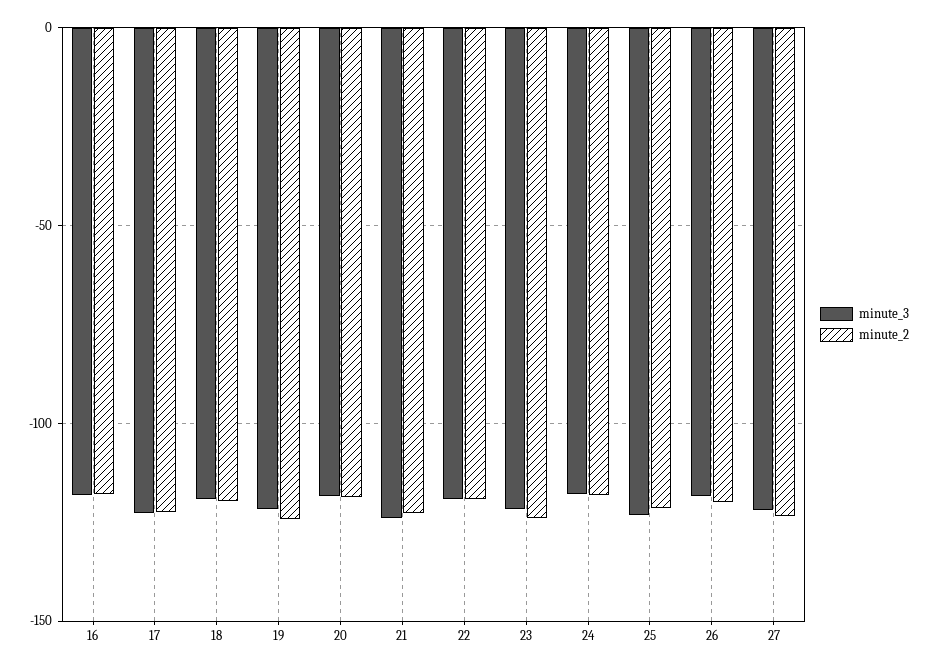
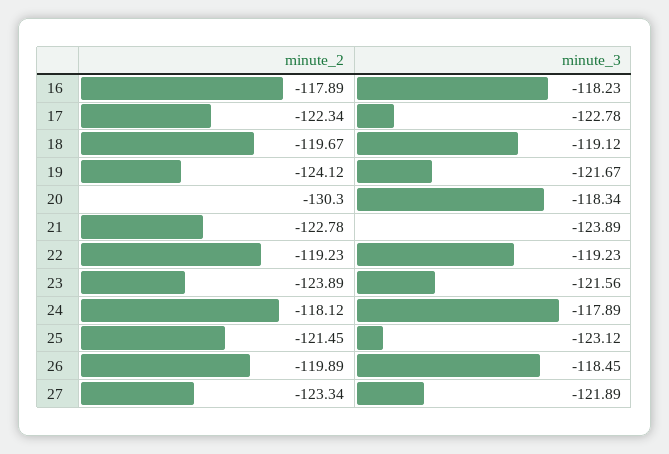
minute_2, 20: -120 -> -130.3

